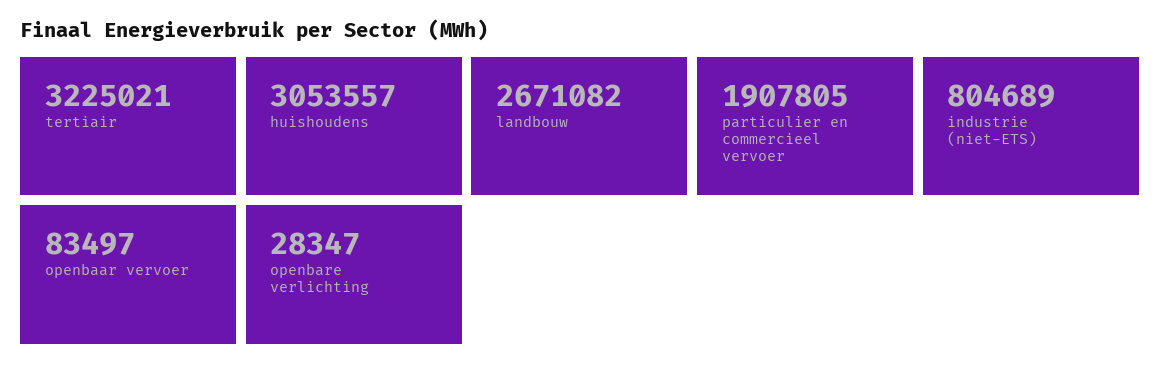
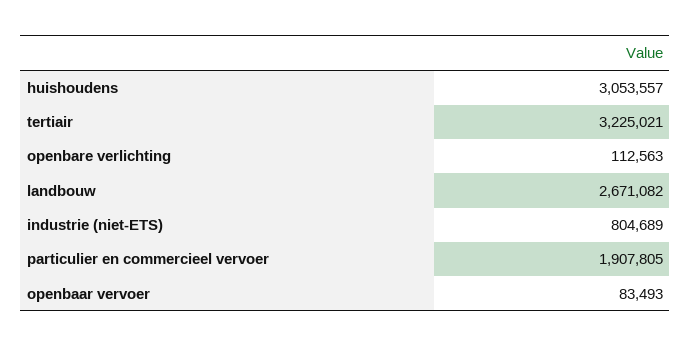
openbaar vervoer: 83497 -> 83493
openbare verlichting: 28347 -> 112563

